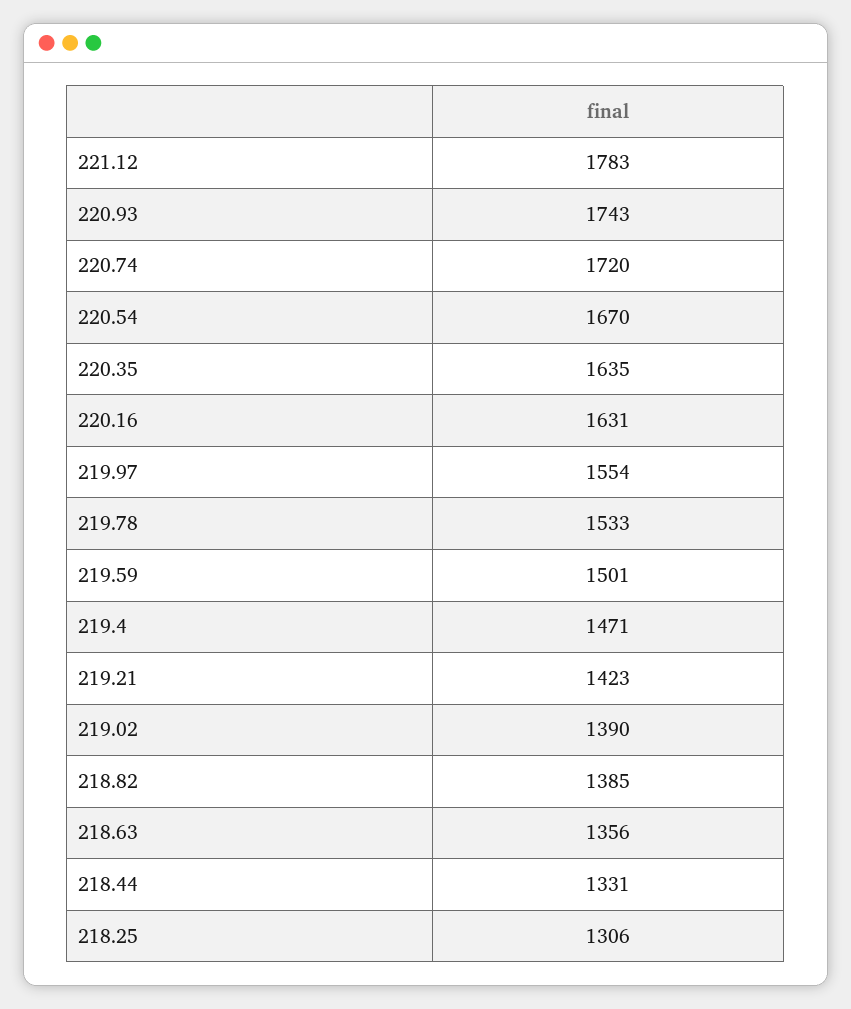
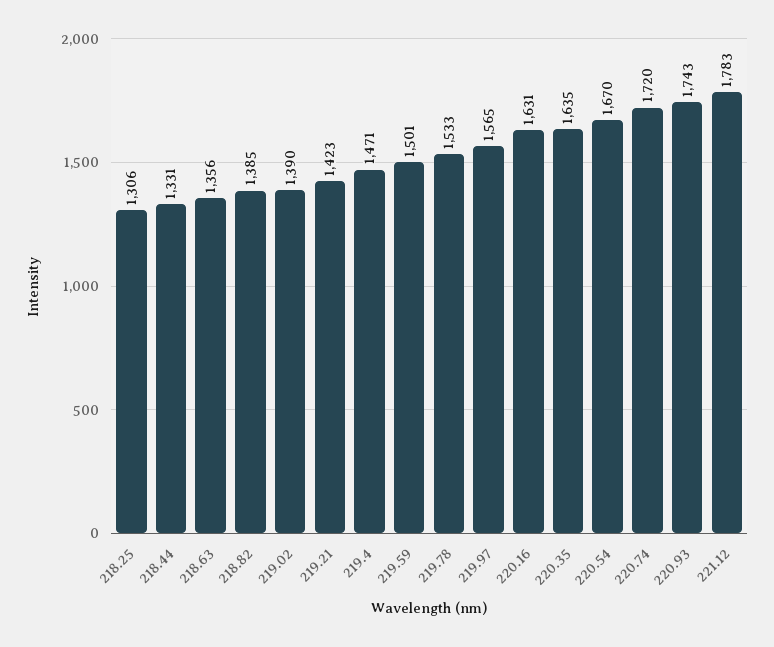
219.97: 1554 -> 1565

